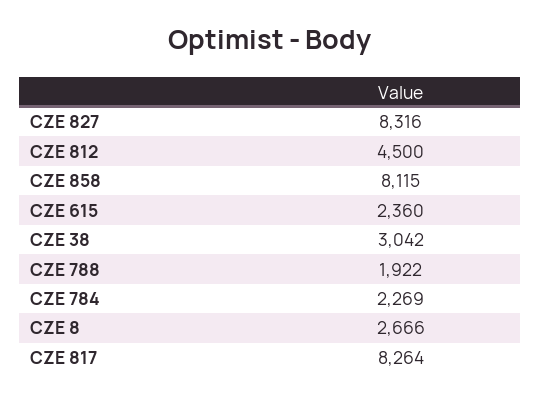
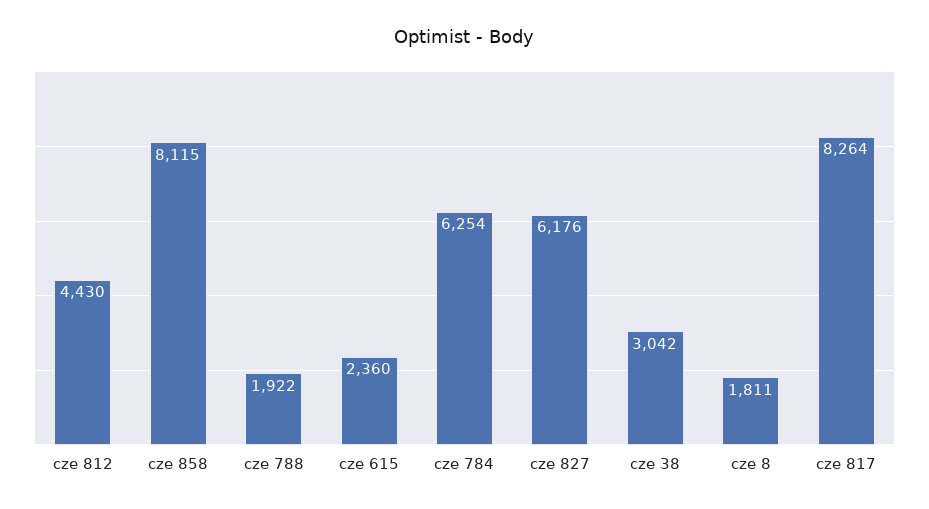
CZE 827: 8316 -> 6176
CZE 812: 4500 -> 4430
CZE 784: 2269 -> 6254
CZE 8: 2666 -> 1811

